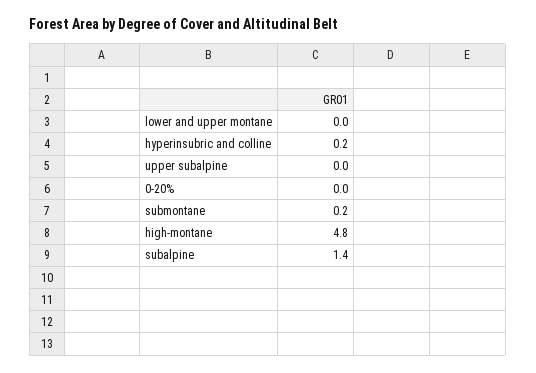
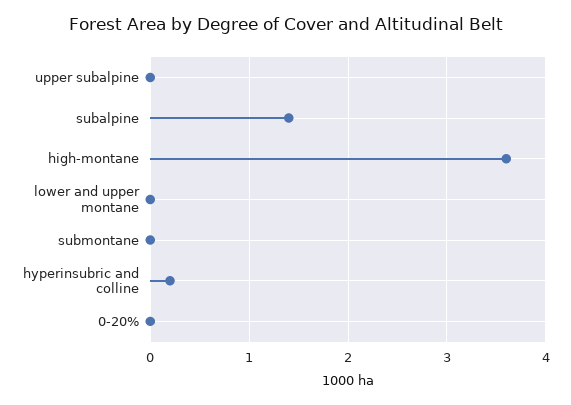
submontane: 0.2 -> 0
high-montane: 4.8 -> 3.6

